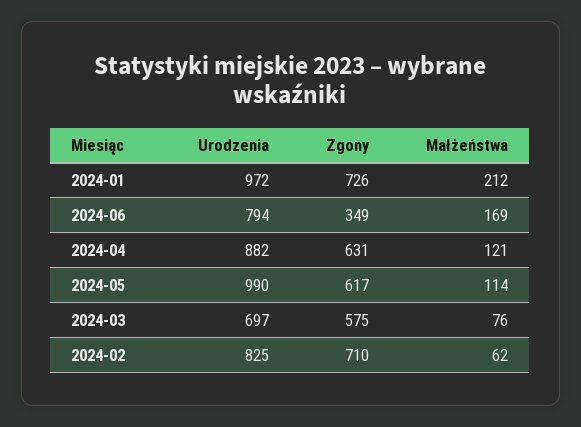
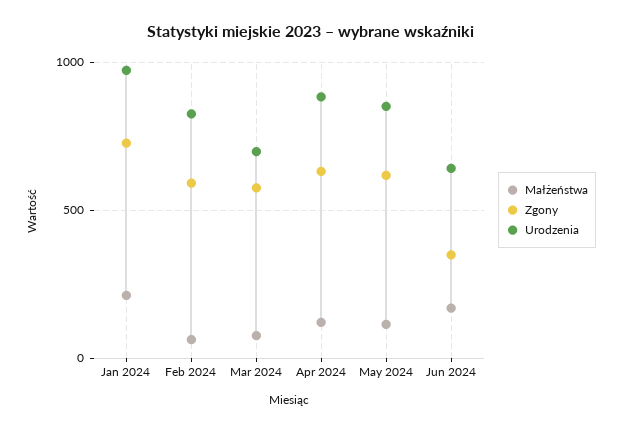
Urodzenia, 2024-06: 794 -> 650
Urodzenia, 2024-05: 990 -> 850
Zgony, 2024-02: 710 -> 600

